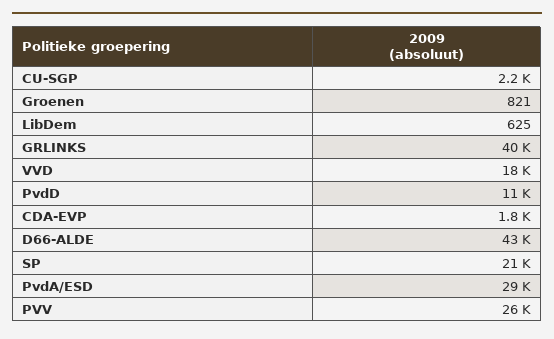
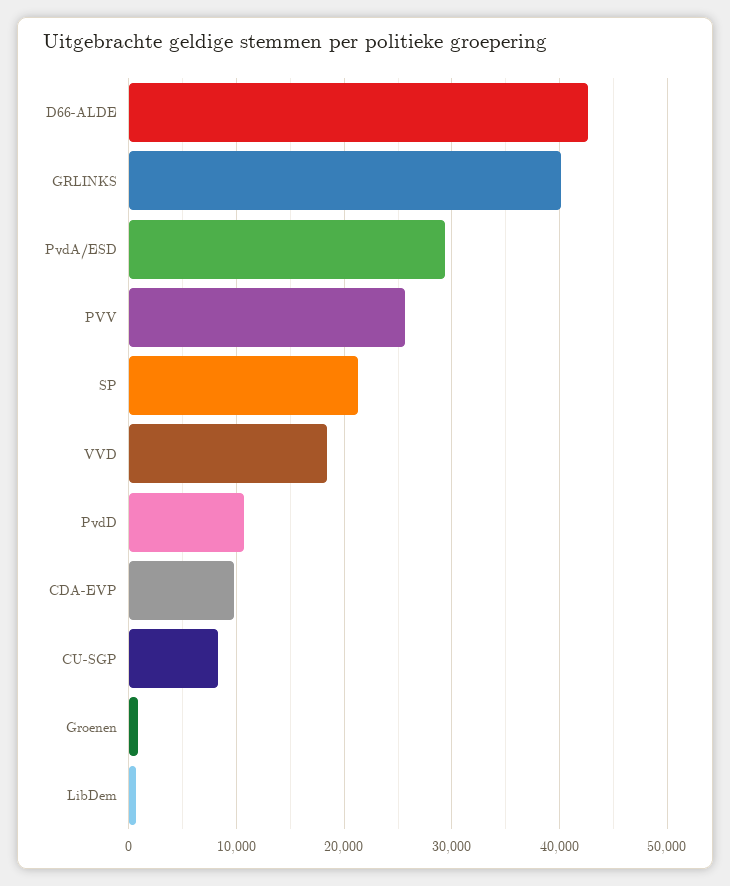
CU-SGP: 2200 -> 8000
CDA-EVP: 1800 -> 10000

